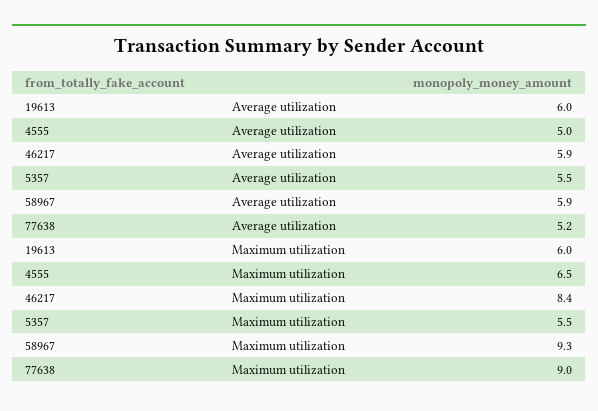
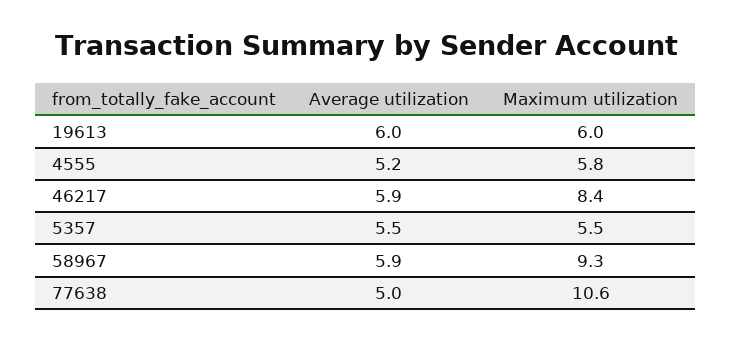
4555, Average utilization: 5 -> 5.2
77638, Average utilization: 5.2 -> 5
4555, Maximum utilization: 6.5 -> 5.8
77638, Maximum utilization: 9 -> 10.6

